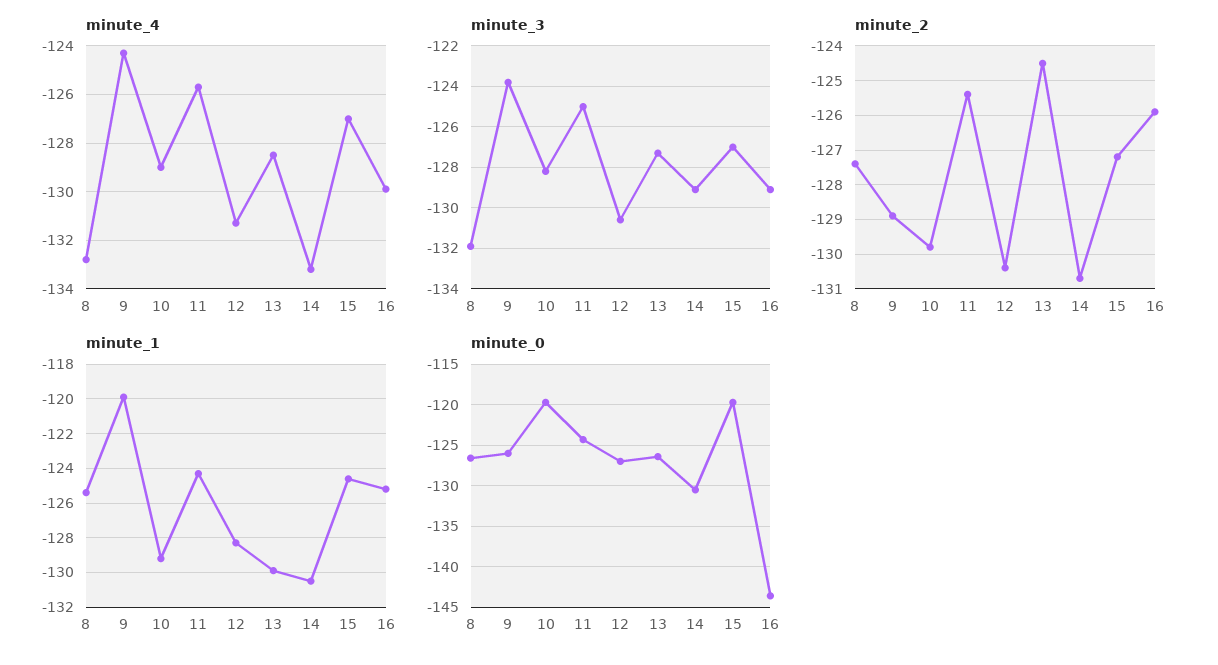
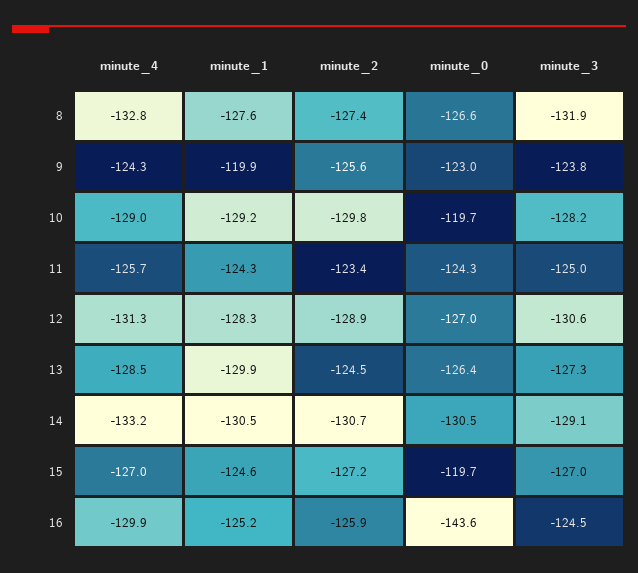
minute_3, 16: -129 -> -124.5
minute_2, 9: -129 -> -125.6
minute_2, 11: -125.5 -> -123.4
minute_2, 12: -130.5 -> -128.9
minute_1, 8: -125.5 -> -127.6
minute_0, 9: -126 -> -123

